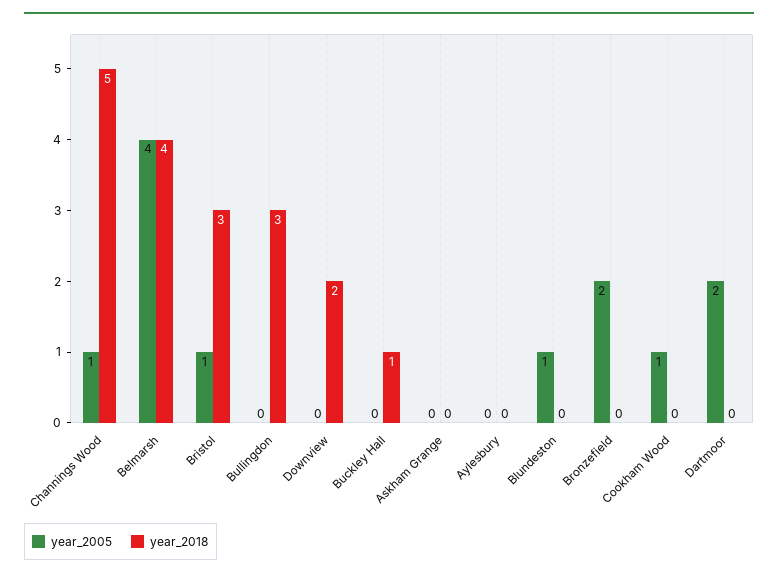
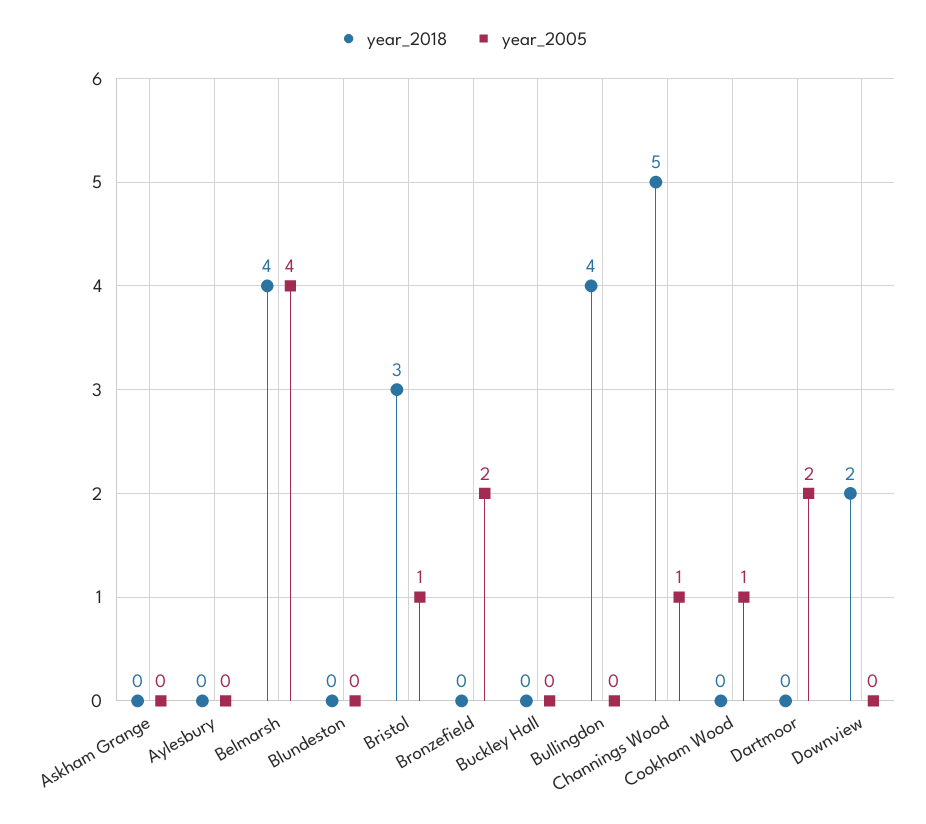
year_2018, Bullingdon: 3 -> 4
year_2018, Buckley Hall: 1 -> 0
year_2005, Blundeston: 1 -> 0

